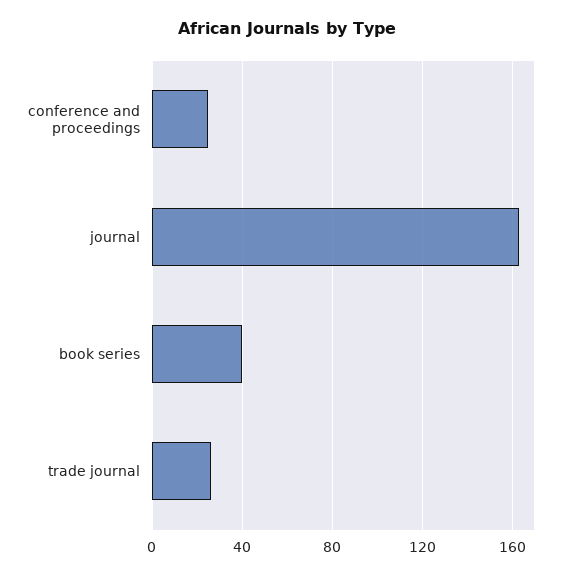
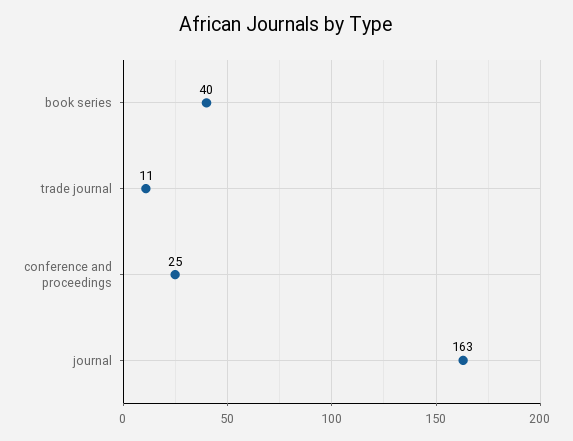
trade journal: 25 -> 11

